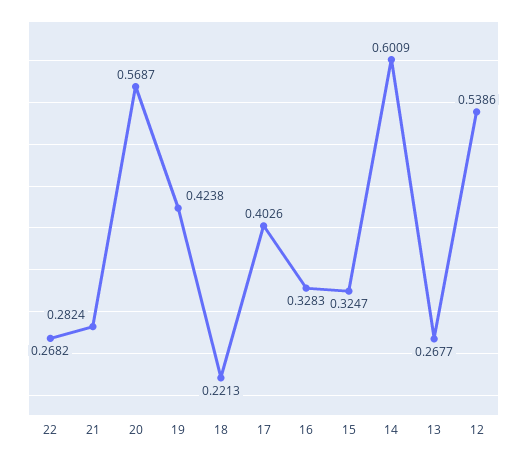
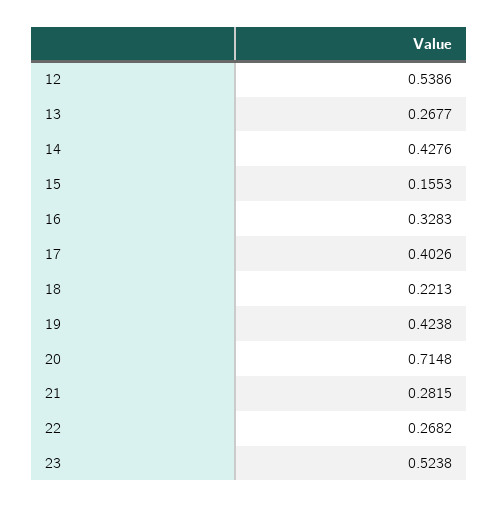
21: 0.2824 -> 0.2815
20: 0.5687 -> 0.7148
15: 0.3247 -> 0.1553
14: 0.6009 -> 0.4276
23: none -> 0.5238

